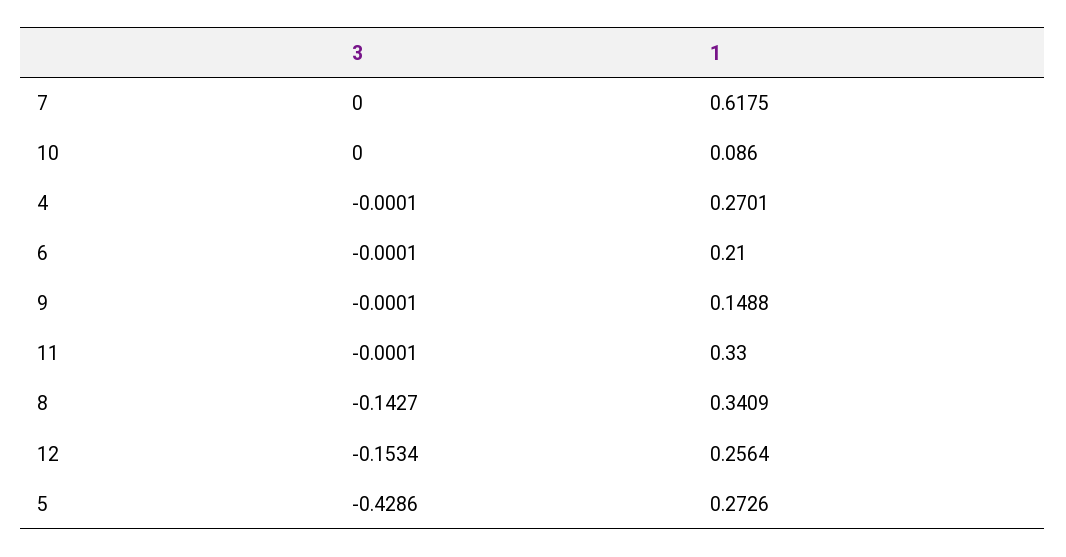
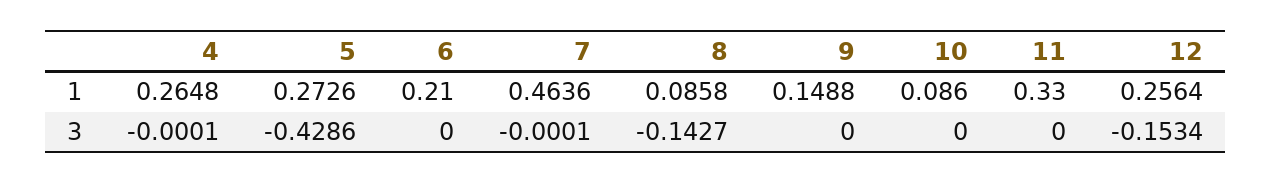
3, 7: 0 -> -0.0001
1, 7: 0.6175 -> 0.4636
1, 4: 0.2701 -> 0.2648
3, 6: -0.0001 -> 0
3, 9: -0.0001 -> 0
3, 11: -0.0001 -> 0
1, 8: 0.3409 -> 0.0858

